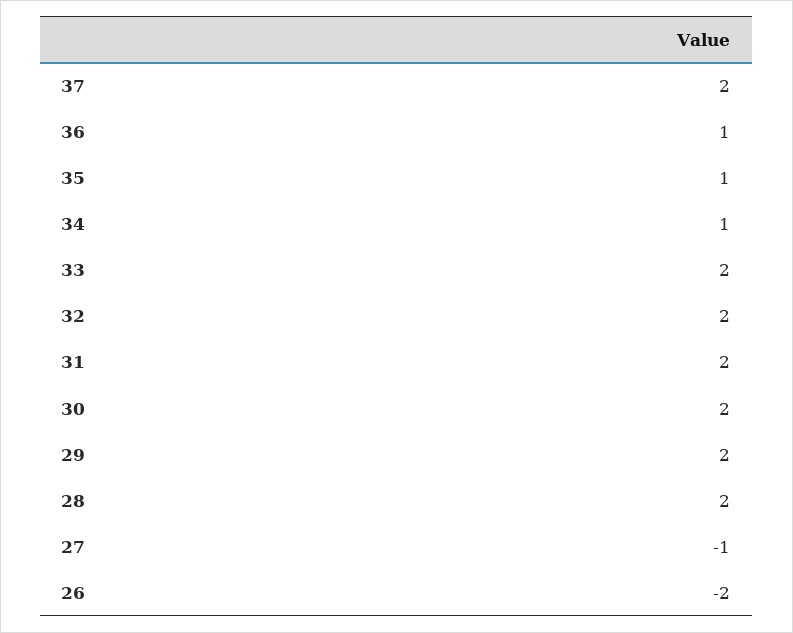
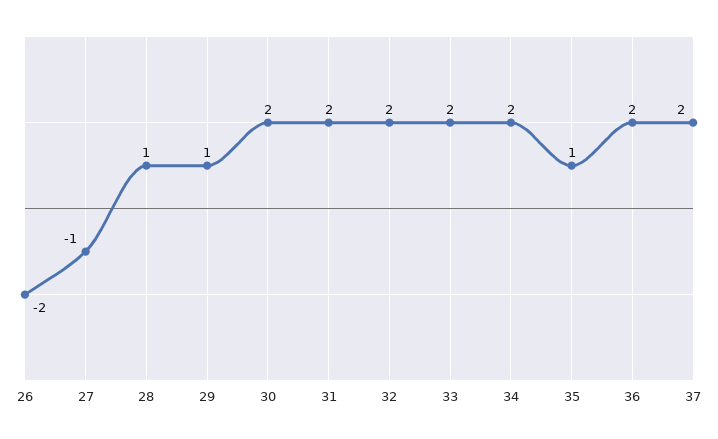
36: 1 -> 2
34: 1 -> 2
29: 2 -> 1
28: 2 -> 1

